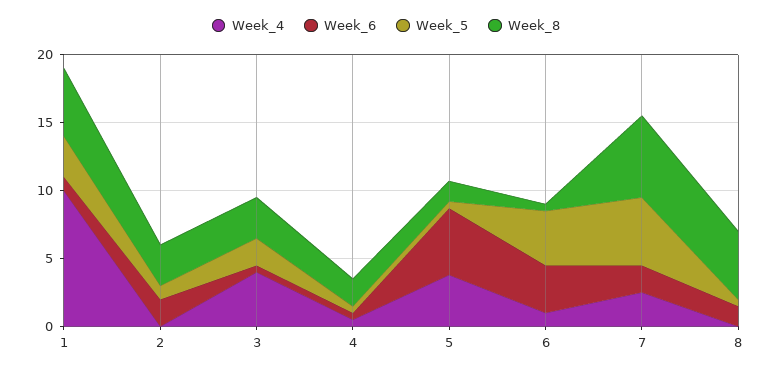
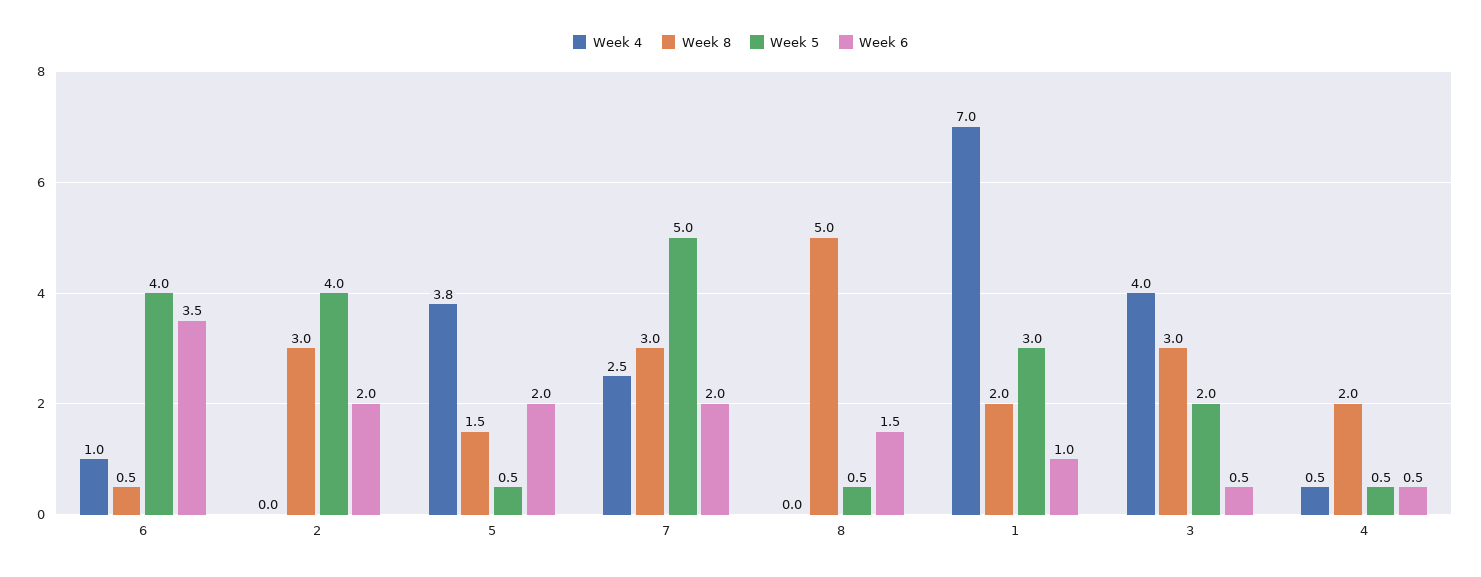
Week_4, 1: 10 -> 7
Week_8, 1: 5 -> 2
Week_5, 2: 1 -> 4
Week_6, 5: 5 -> 2
Week_8, 7: 6 -> 3

